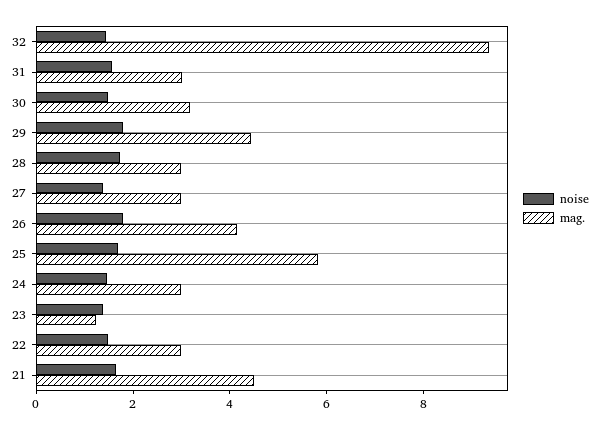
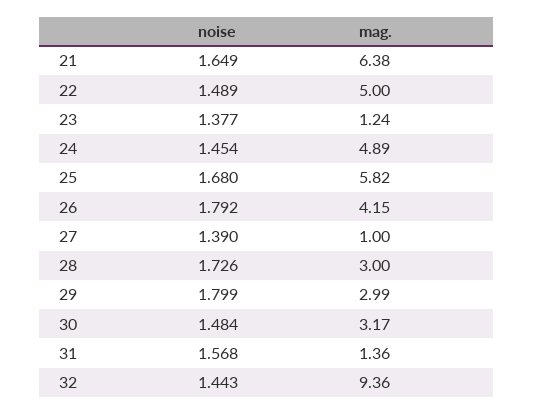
mag., 31: 3 -> 1.36
mag., 29: 4.5 -> 2.99
mag., 27: 3 -> 1
mag., 24: 3 -> 4.89
mag., 22: 3 -> 5
mag., 21: 4.5 -> 6.38

